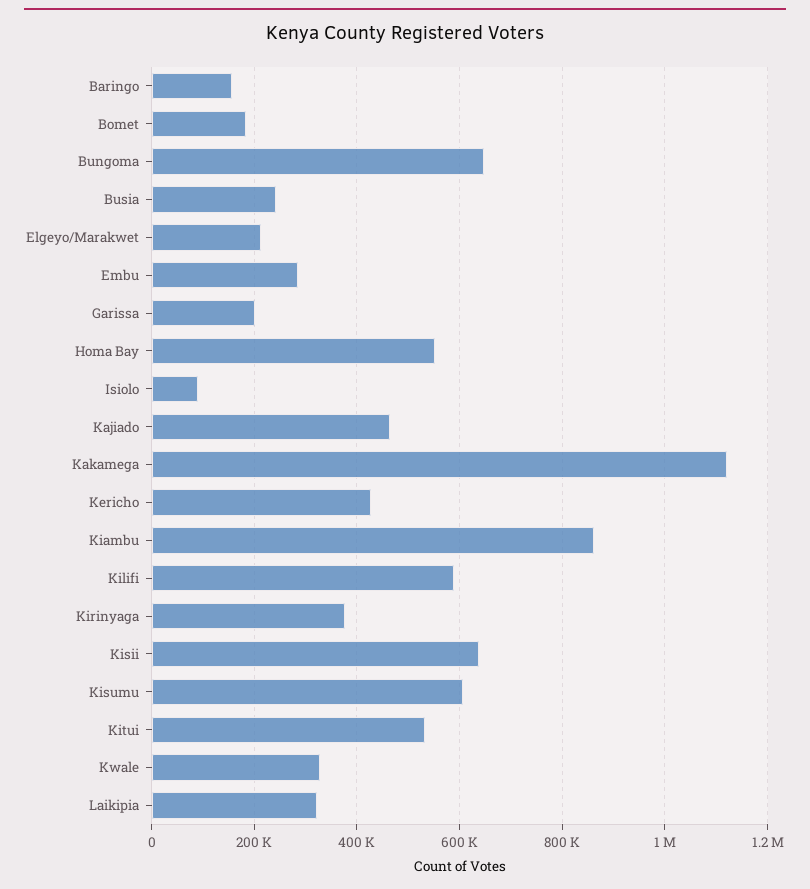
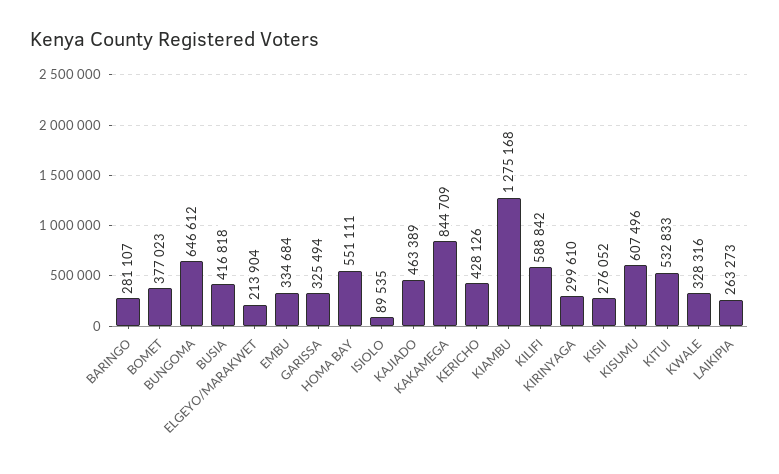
Baringo: 160000 -> 281107
Bomet: 180000 -> 377023
Busia: 240000 -> 416818
Embu: 280000 -> 334684
Garissa: 200000 -> 325494
Kakamega: 1120000 -> 844709
Kiambu: 860000 -> 1275168
Kirinyaga: 380000 -> 299610
Kisii: 640000 -> 276052
Laikipia: 320000 -> 263273

